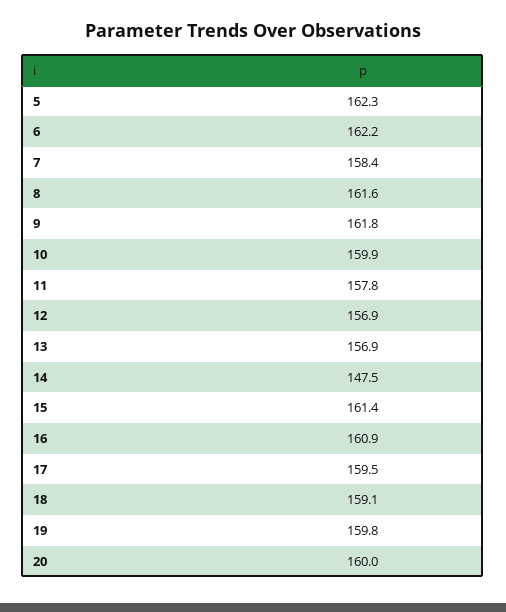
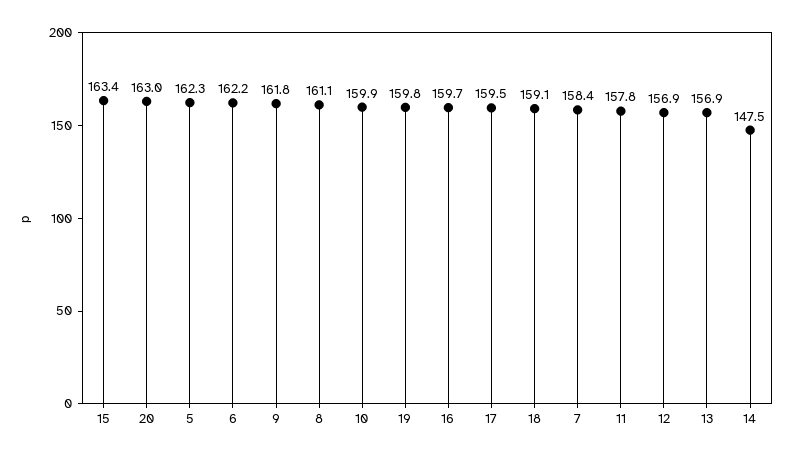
8: 161.6 -> 161.1
15: 161.4 -> 163.4
16: 160.9 -> 159.7
20: 160 -> 163

